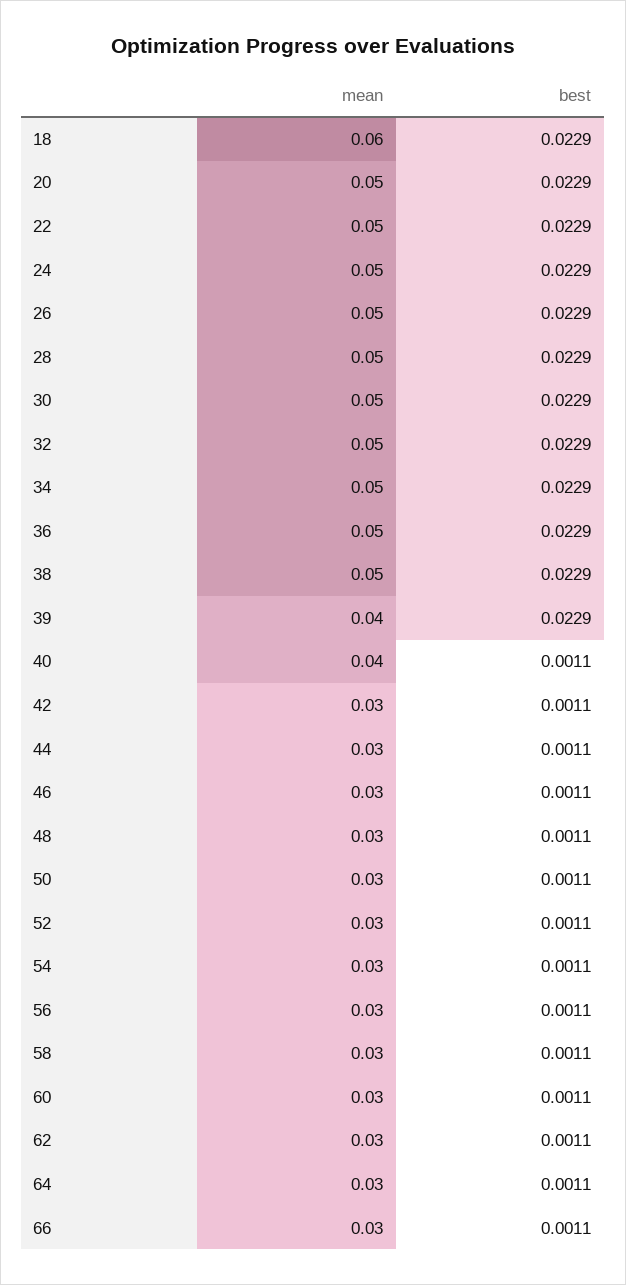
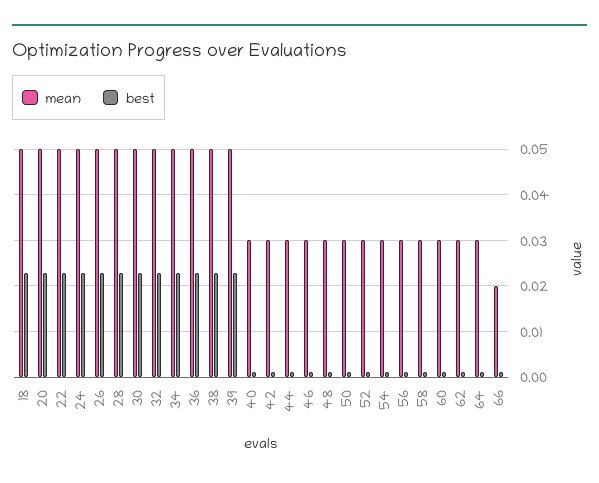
mean, 18: 0.06 -> 0.05
mean, 39: 0.04 -> 0.05
mean, 40: 0.04 -> 0.03
mean, 66: 0.03 -> 0.02

